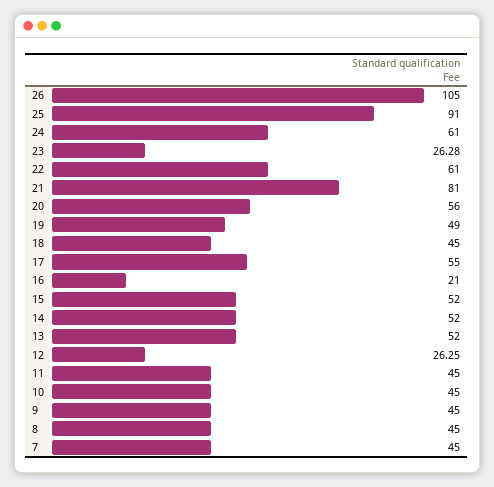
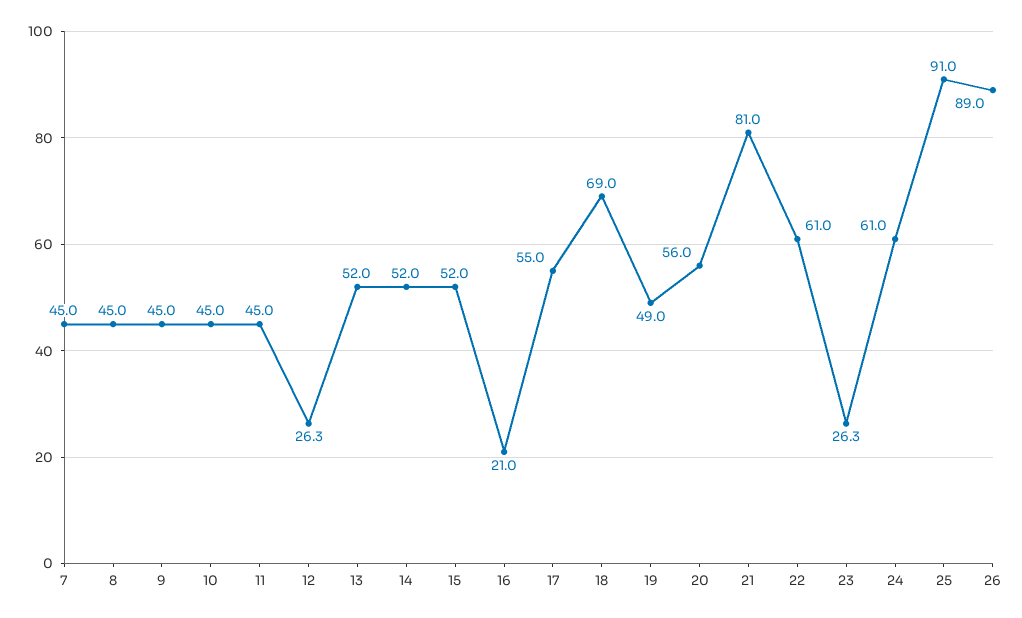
26: 105 -> 89
18: 45 -> 69

